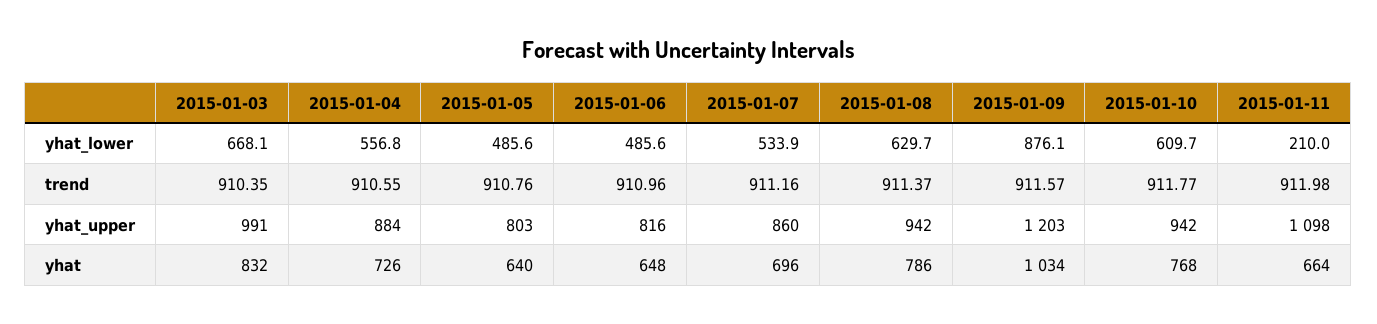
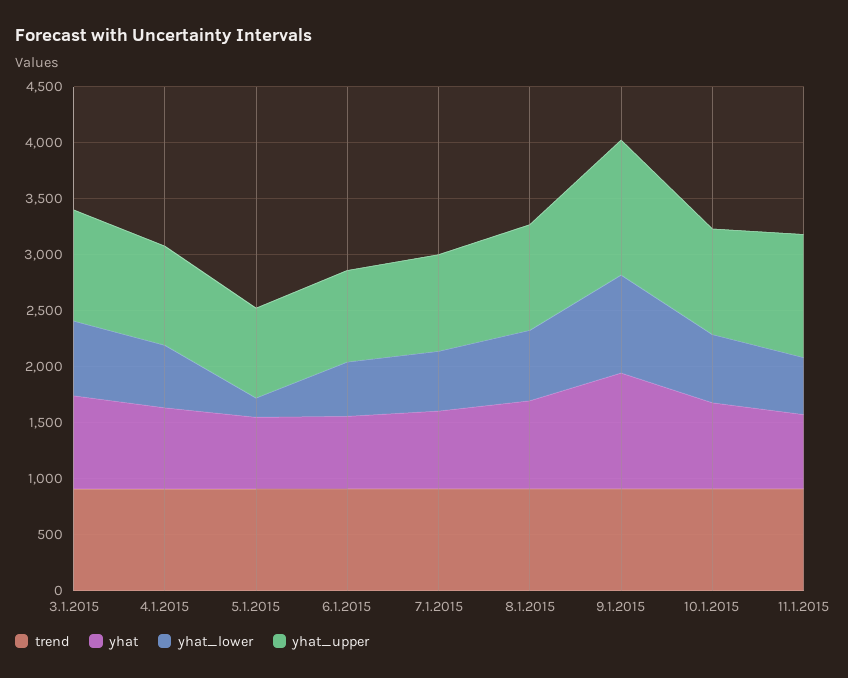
yhat_lower, 2015-01-05: 485.6 -> 200
yhat_lower, 2015-01-11: 210 -> 500

